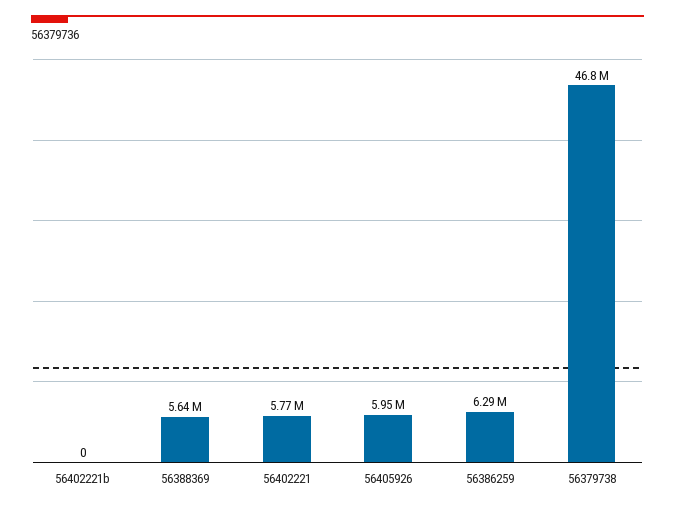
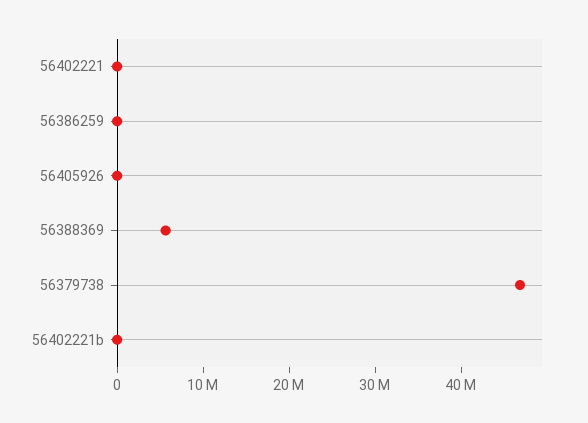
56402221: 5770000 -> 0
56405926: 5950000 -> 0
56386259: 6290000 -> 0

